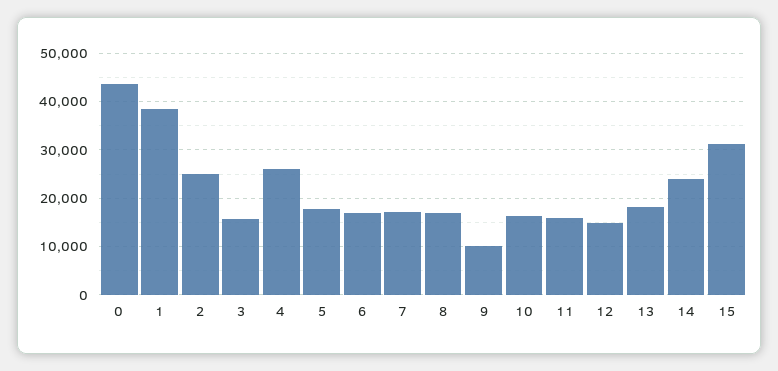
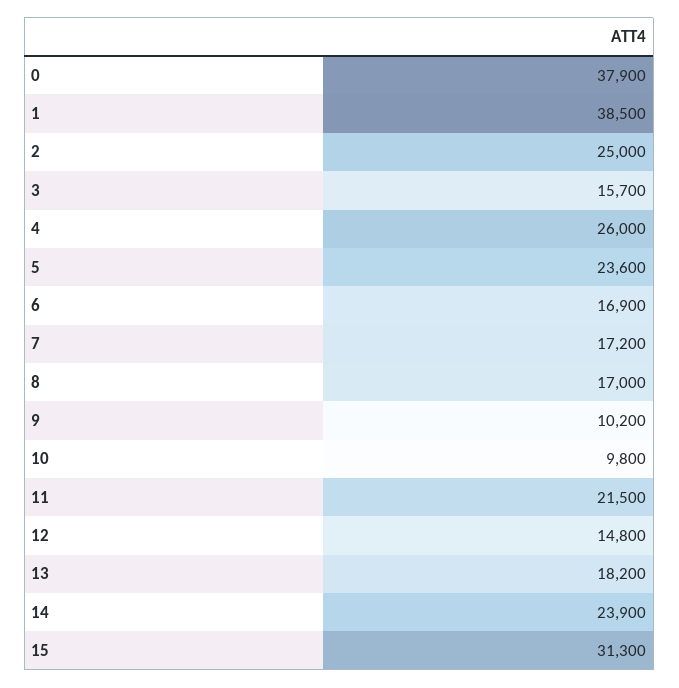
0: 44000 -> 37900
5: 18000 -> 23600
10: 16000 -> 9800
11: 16000 -> 21500

